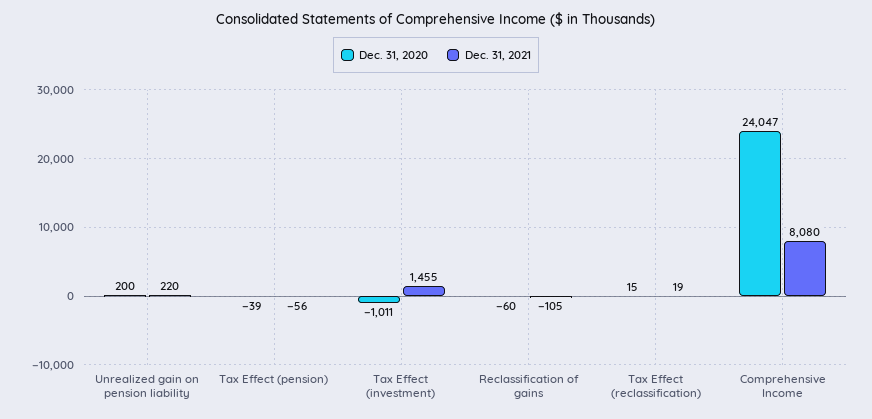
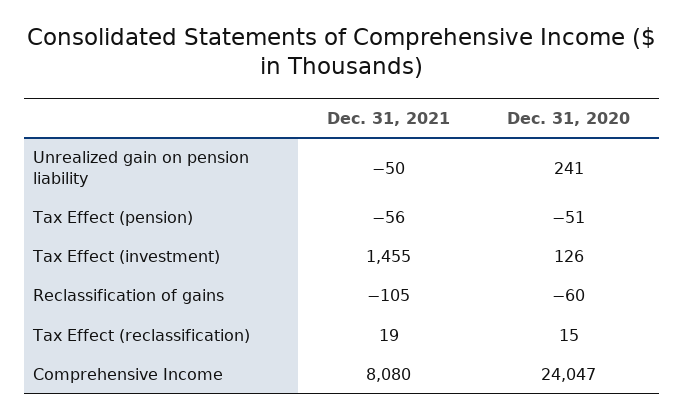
Dec. 31, 2020, Unrealized gain on pension liability: 200 -> 241
Dec. 31, 2021, Unrealized gain on pension liability: 220 -> -50
Dec. 31, 2020, Tax Effect (pension): -39 -> -51
Dec. 31, 2020, Tax Effect (investment): -1011 -> 126

